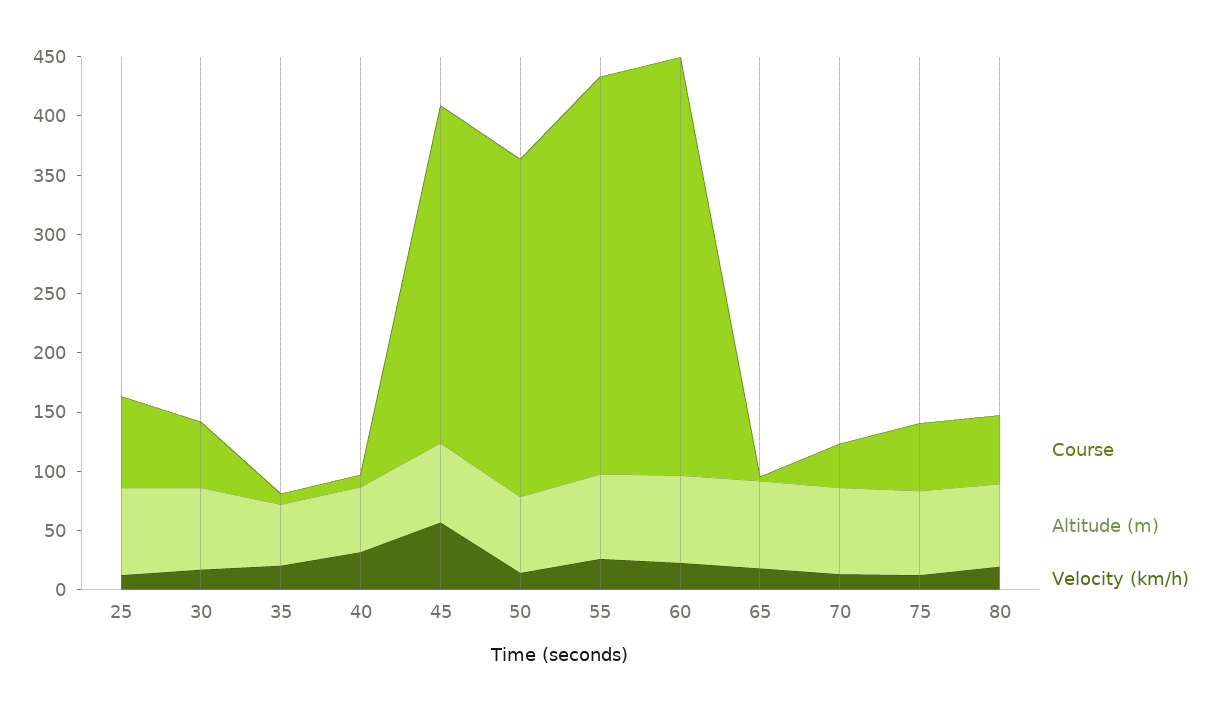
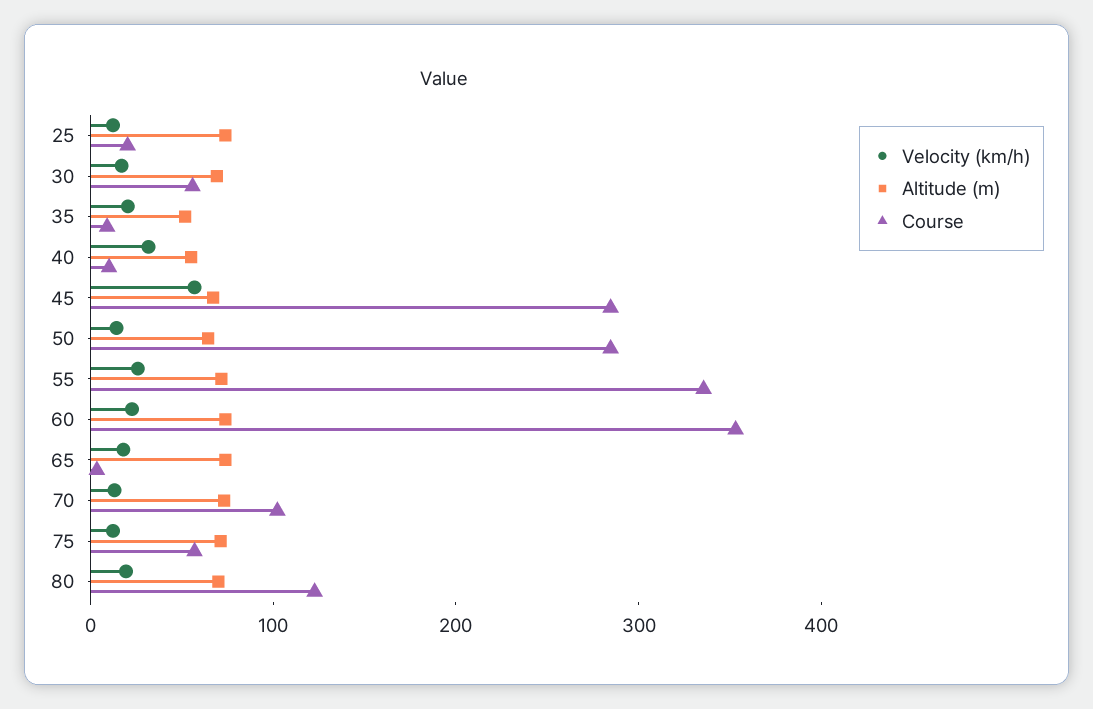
Course, 25: 80 -> 20
Course, 70: 40 -> 100
Course, 80: 60 -> 120

